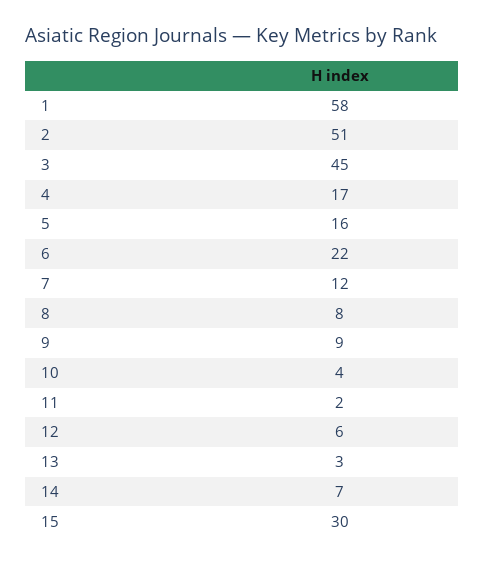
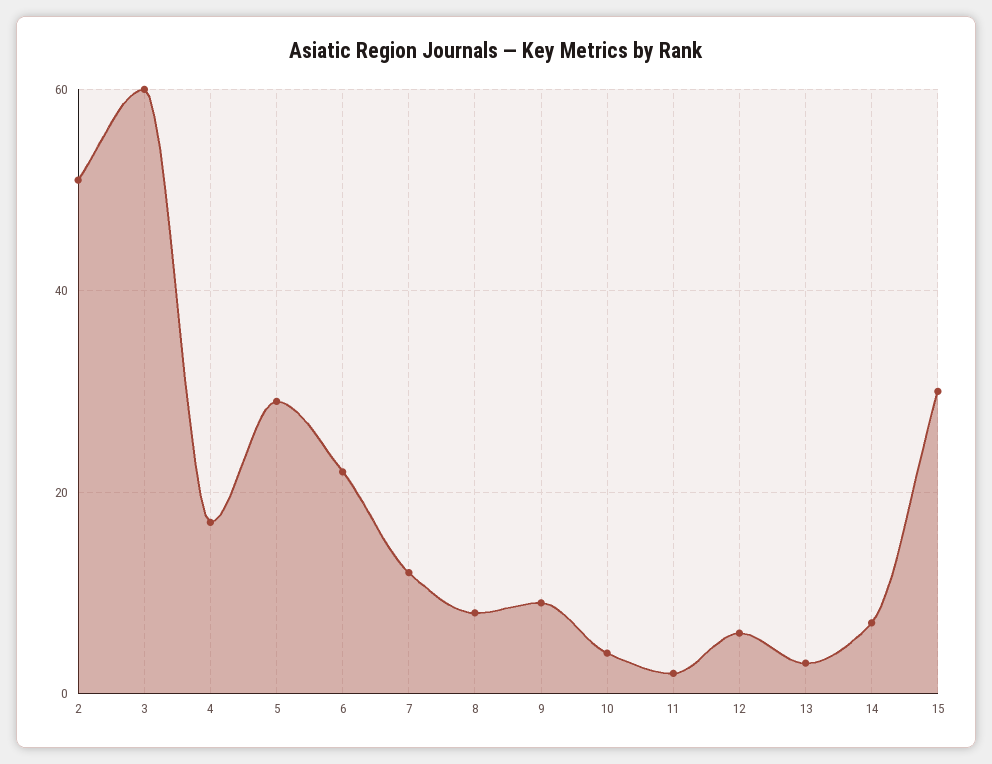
1: 58 -> none
3: 45 -> 60
5: 16 -> 30

